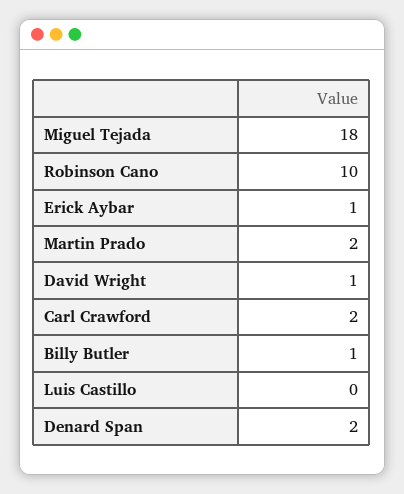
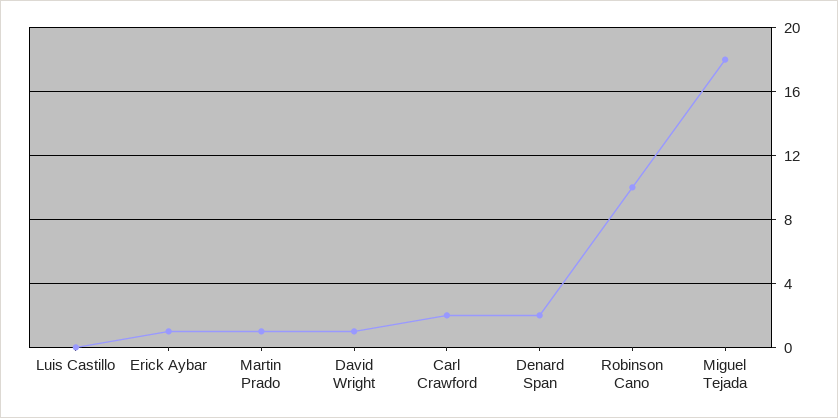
Martin Prado: 2 -> 1
Billy Butler: 1 -> none

